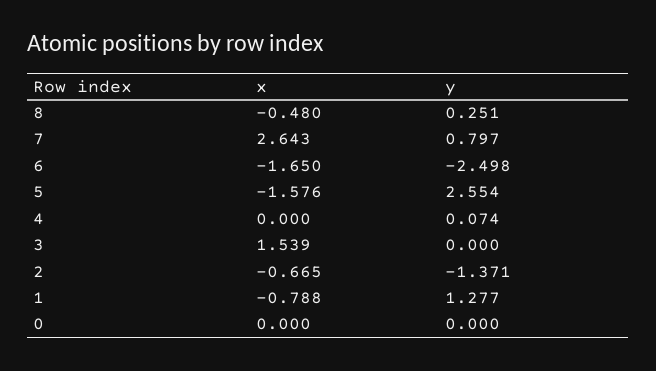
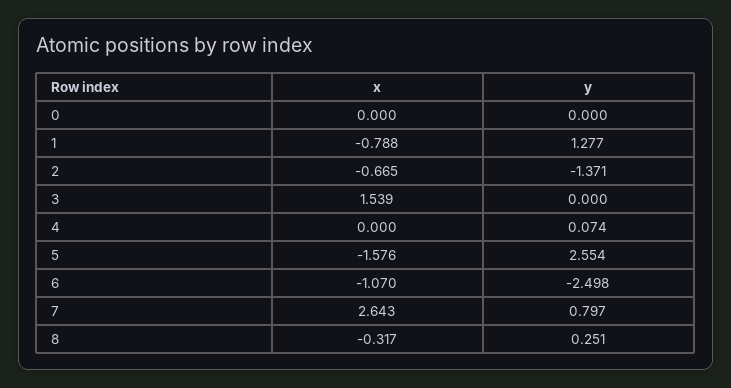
x, 8: -0.48 -> -0.317
x, 6: -1.65 -> -1.07

